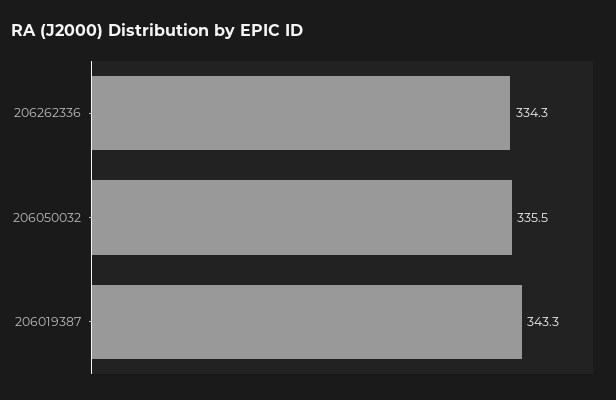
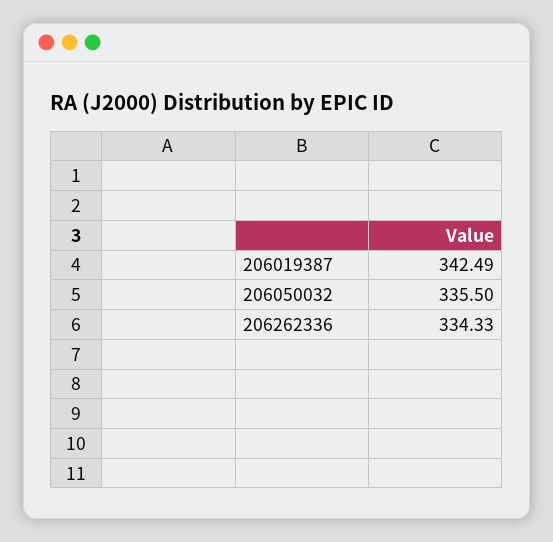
206019387: 343.3 -> 342.49

